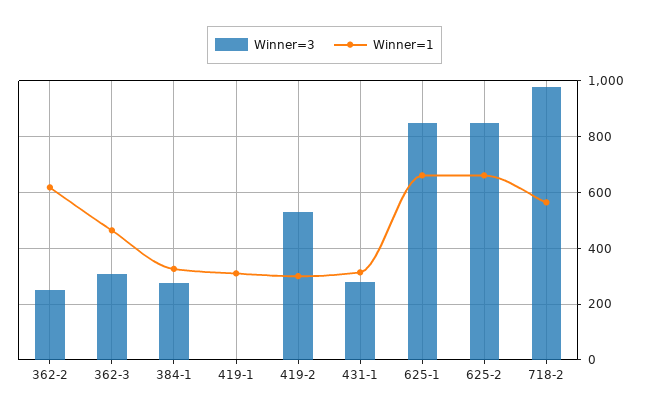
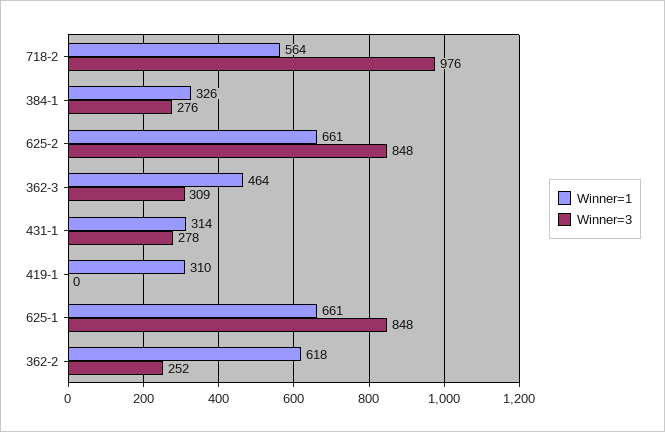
Winner=3, 419-2: 525 -> none
Winner=1, 419-2: 300 -> none

